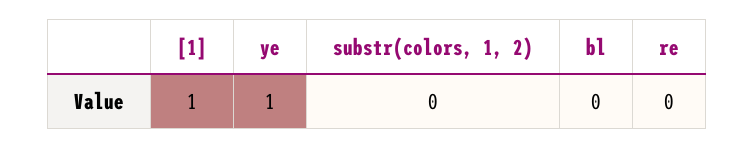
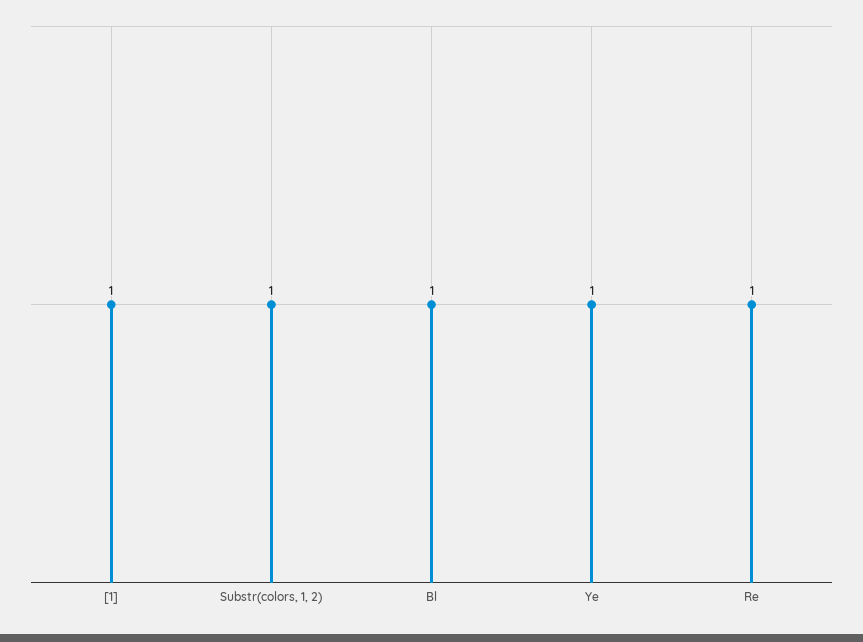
substr(colors, 1, 2): 0 -> 1
bl: 0 -> 1
re: 0 -> 1

